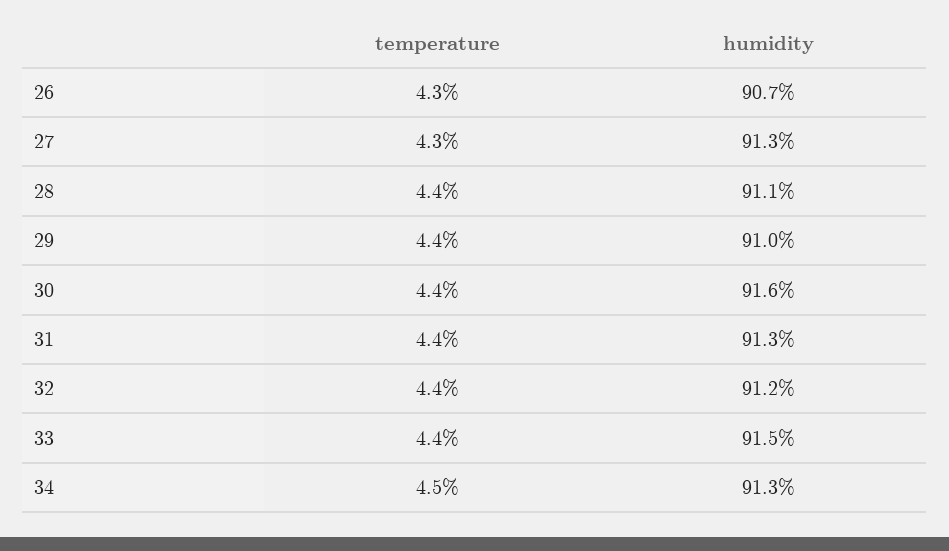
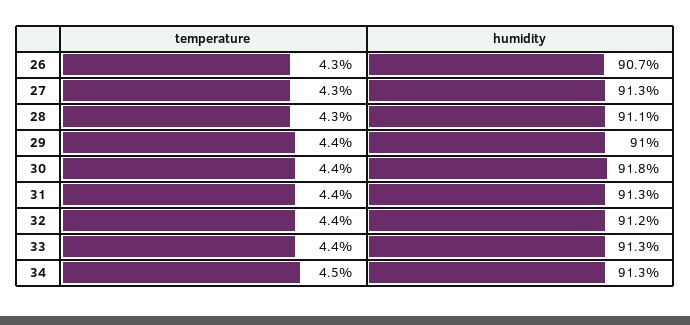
temperature, 28: 4.4 -> 4.3
humidity, 30: 91.6 -> 91.8
humidity, 33: 91.5 -> 91.3

